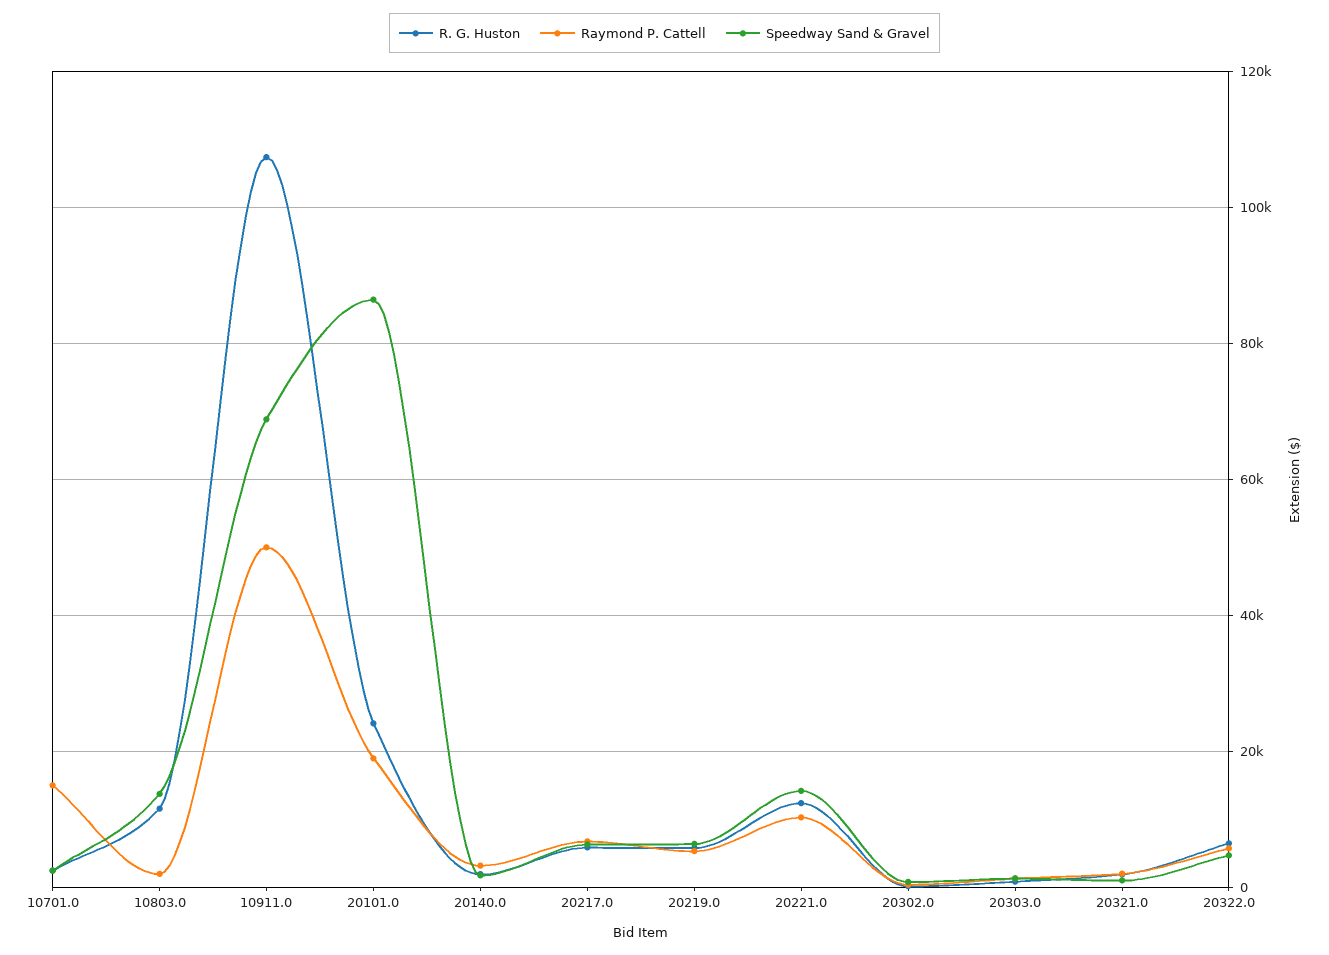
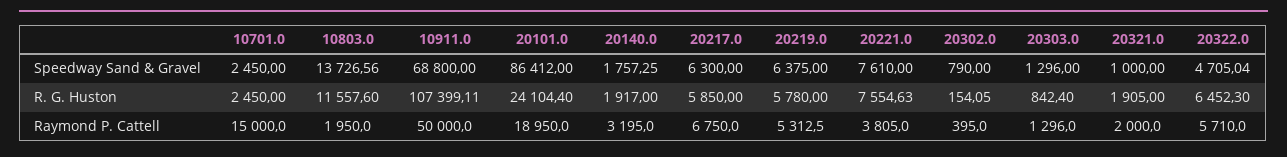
R. G. Huston, 20221.0: 12000 -> 7554.63
Raymond P. Cattell, 20221.0: 10000 -> 3805
Speedway Sand & Gravel, 20221.0: 14000 -> 7610

